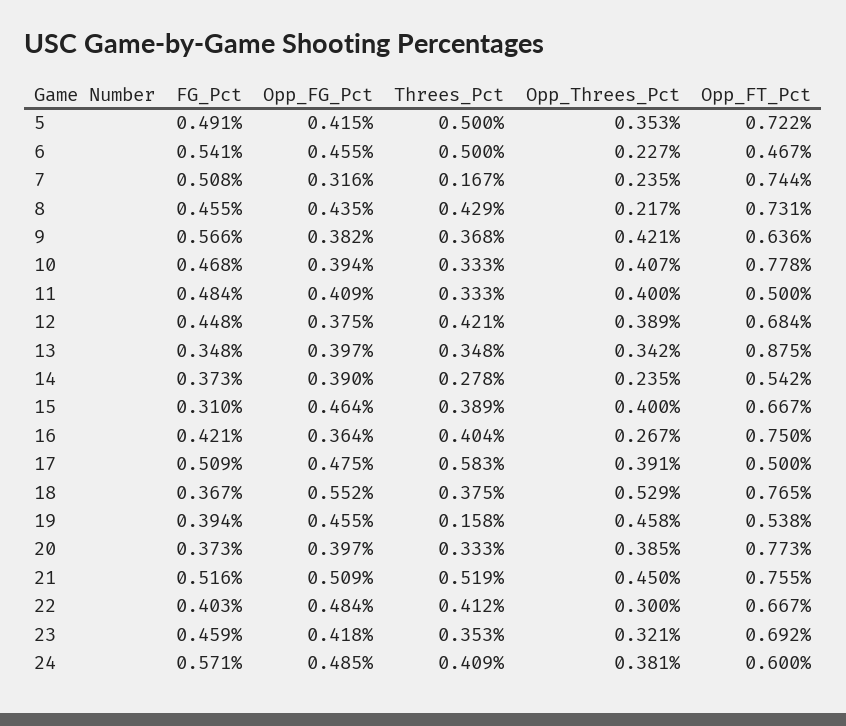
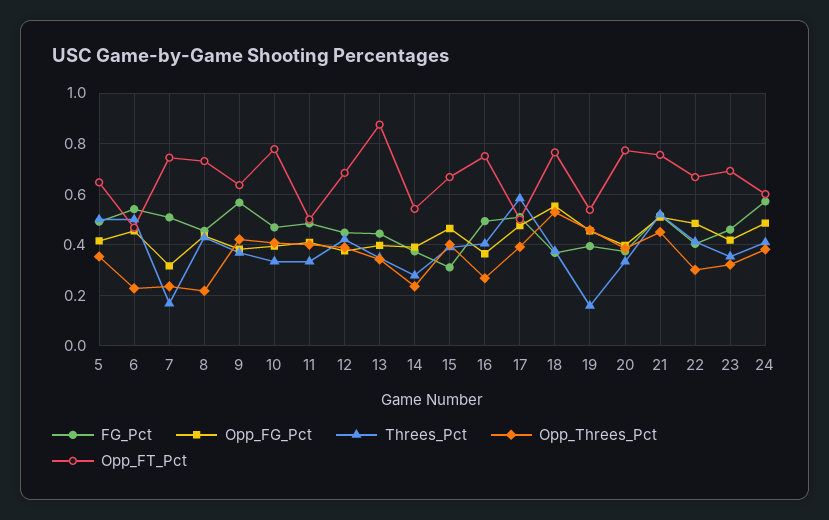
Opp_FT_Pct, 5: 0.722 -> 0.65
FG_Pct, 13: 0.348 -> 0.45
FG_Pct, 16: 0.421 -> 0.5

